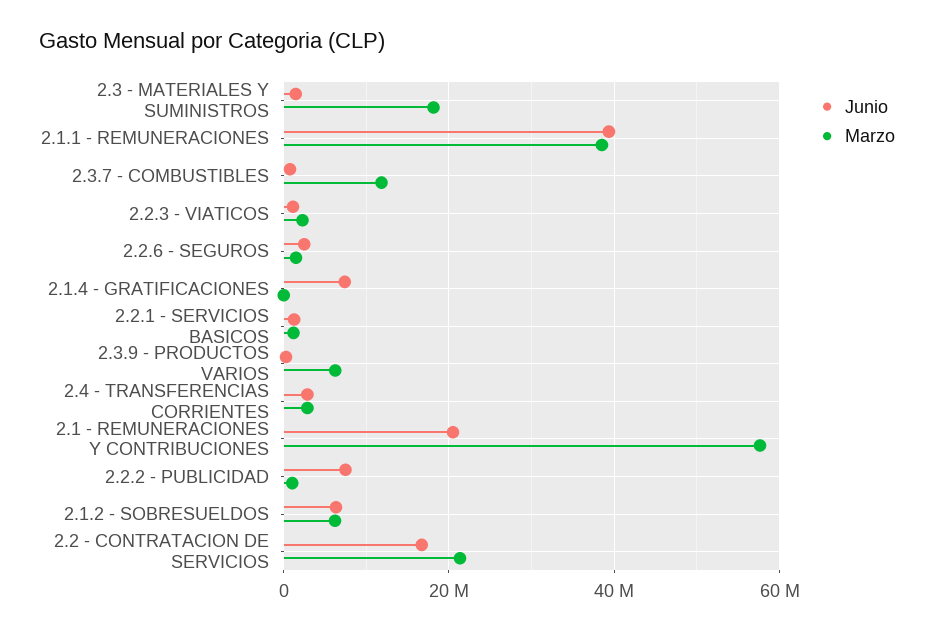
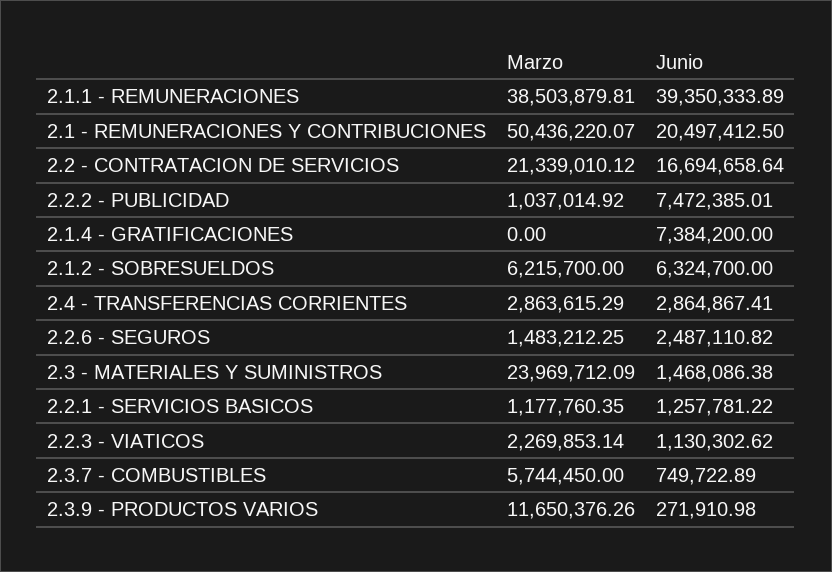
Marzo, 2.3 - MATERIALES Y SUMINISTROS: 18000000 -> 23969712.09
Marzo, 2.3.7 - COMBUSTIBLES: 12000000 -> 5744450
Marzo, 2.3.9 - PRODUCTOS VARIOS: 6000000 -> 11650376.26
Marzo, 2.1 - REMUNERACIONES Y CONTRIBUCIONES: 58000000 -> 50436220.07

